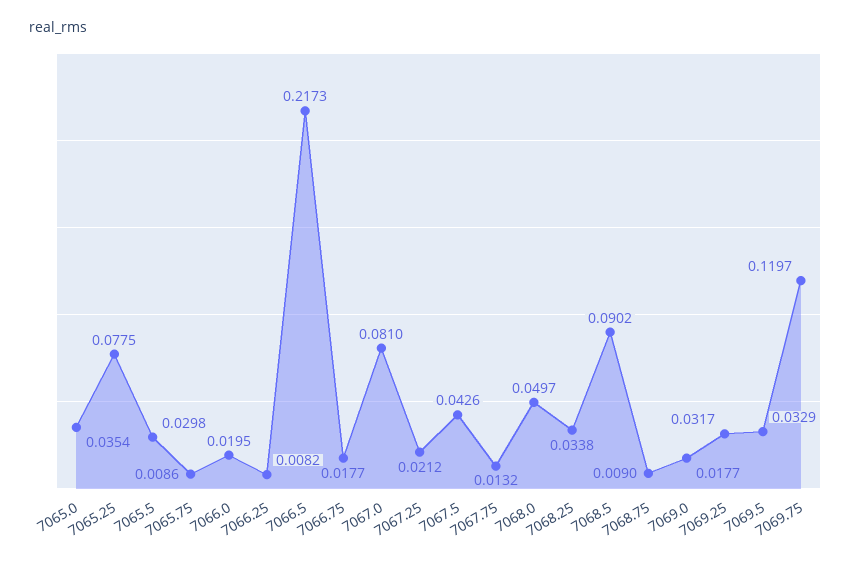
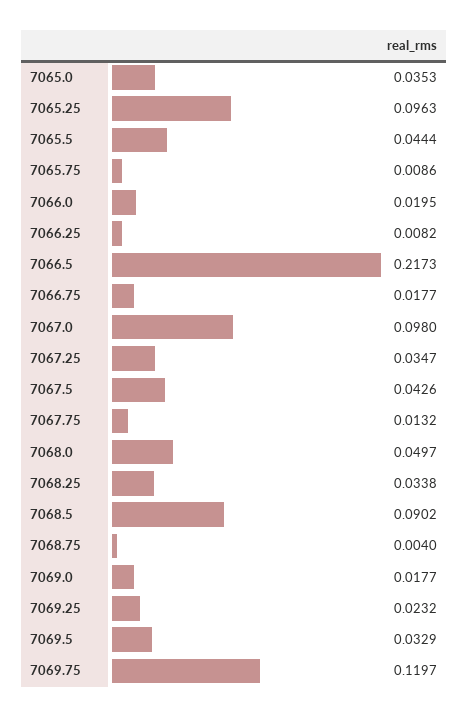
7065.0: 0.0354 -> 0.0353
7065.25: 0.0775 -> 0.0963
7065.5: 0.0298 -> 0.0444
7067.0: 0.081 -> 0.098
7067.25: 0.0212 -> 0.0347
7068.75: 0.009 -> 0.004
7069.25: 0.0317 -> 0.0232

